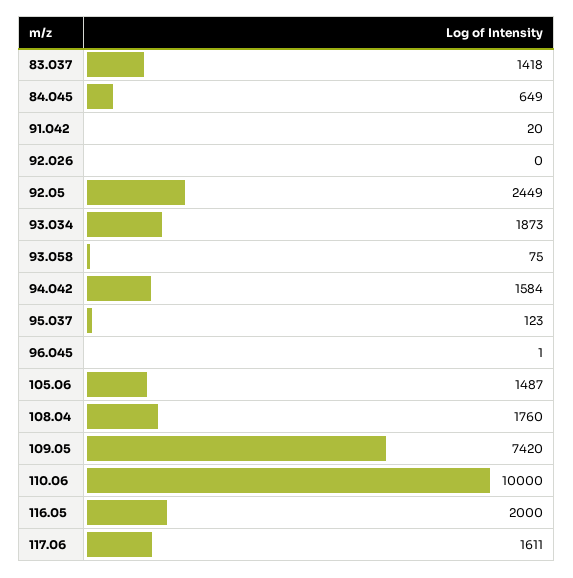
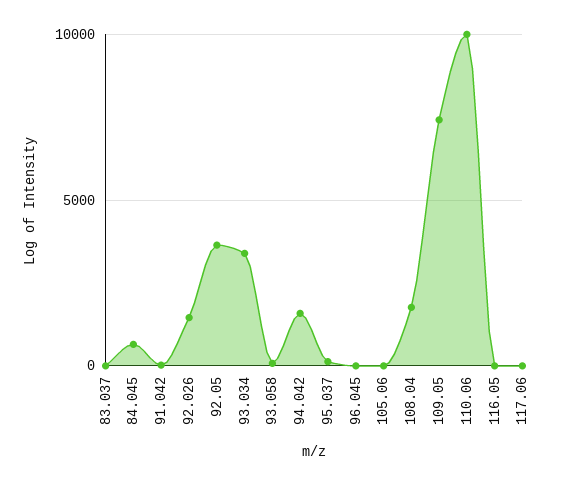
83.037: 1418 -> 0
92.026: 0 -> 1500
92.05: 2449 -> 3500
93.034: 1873 -> 3500
105.06: 1487 -> 0
116.05: 2000 -> 0
117.06: 1611 -> 0

